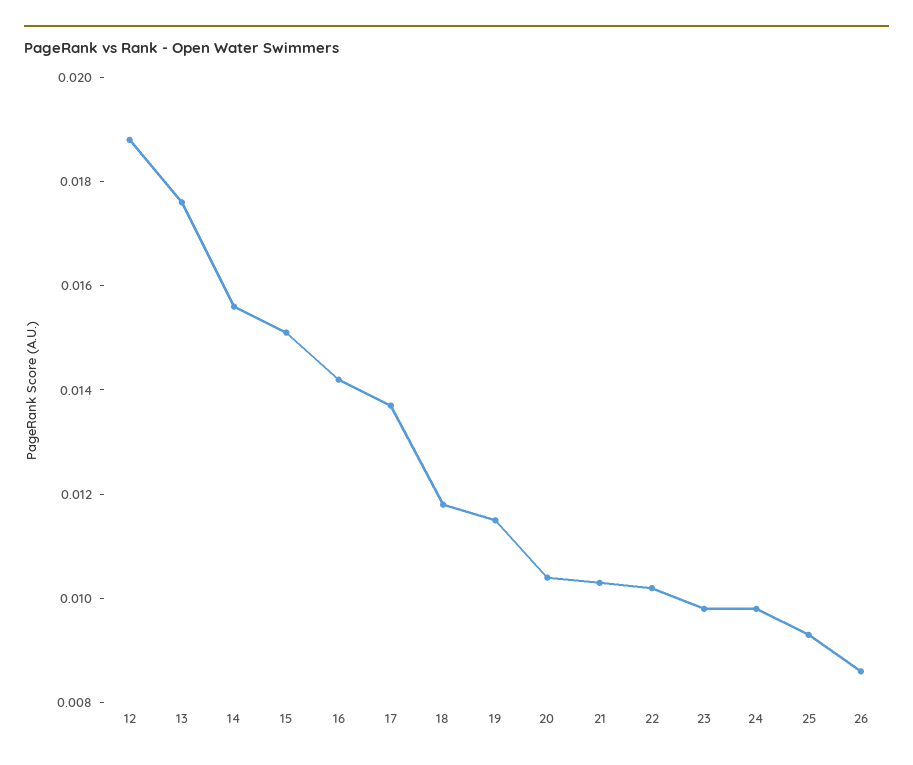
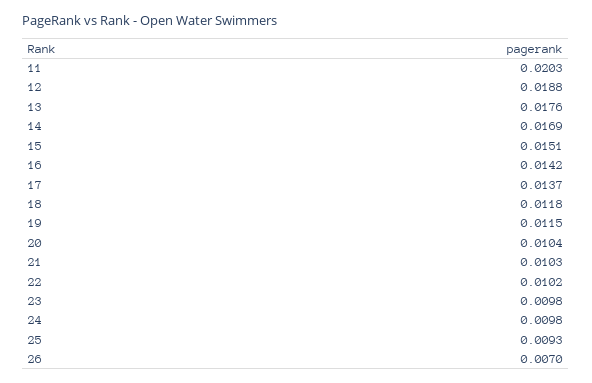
14: 0.0155 -> 0.0169
26: 0.0085 -> 0.007
11: none -> 0.0203

